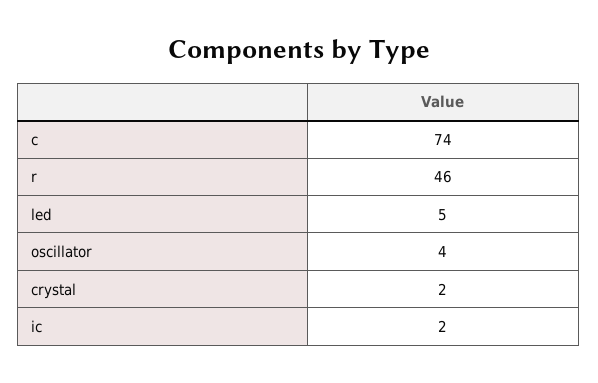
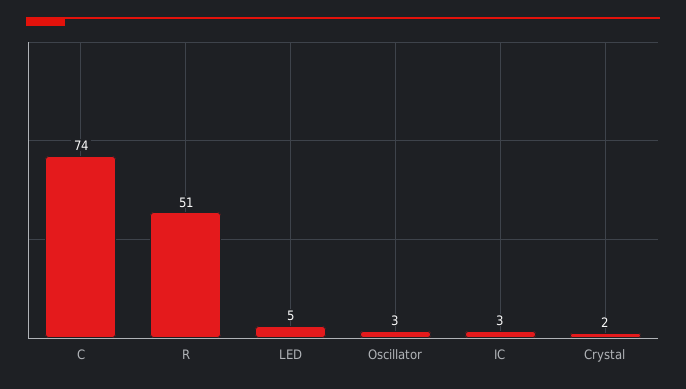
r: 46 -> 51
oscillator: 4 -> 3
ic: 2 -> 3

